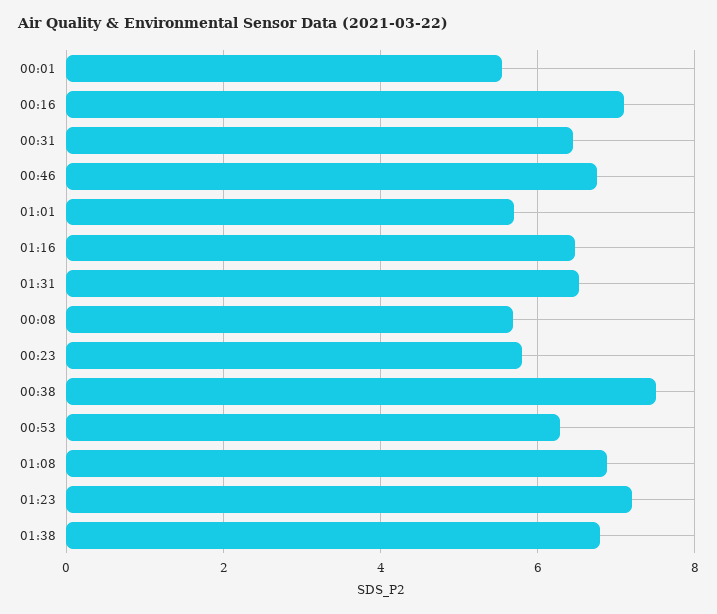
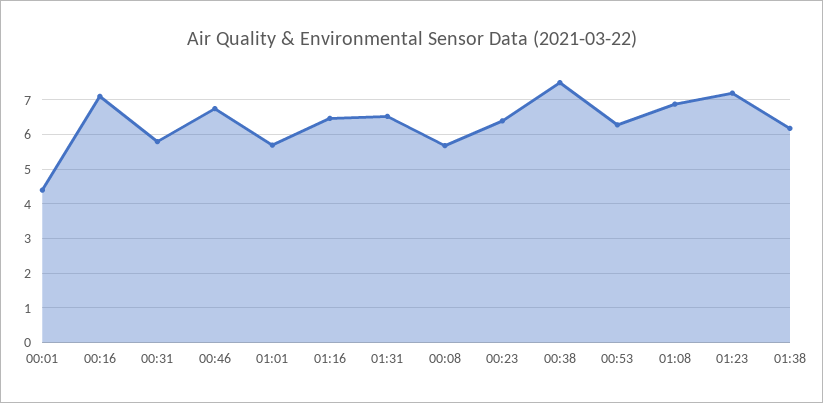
00:01: 5.6 -> 4.4
00:31: 6.4 -> 5.8
00:23: 5.8 -> 6.4
01:38: 6.8 -> 6.2

